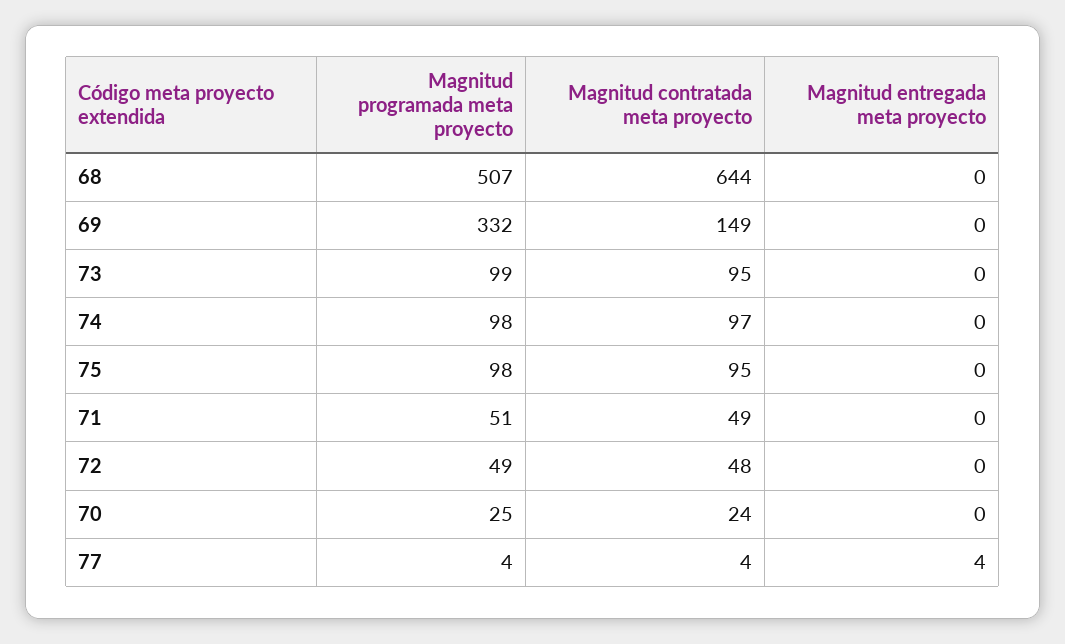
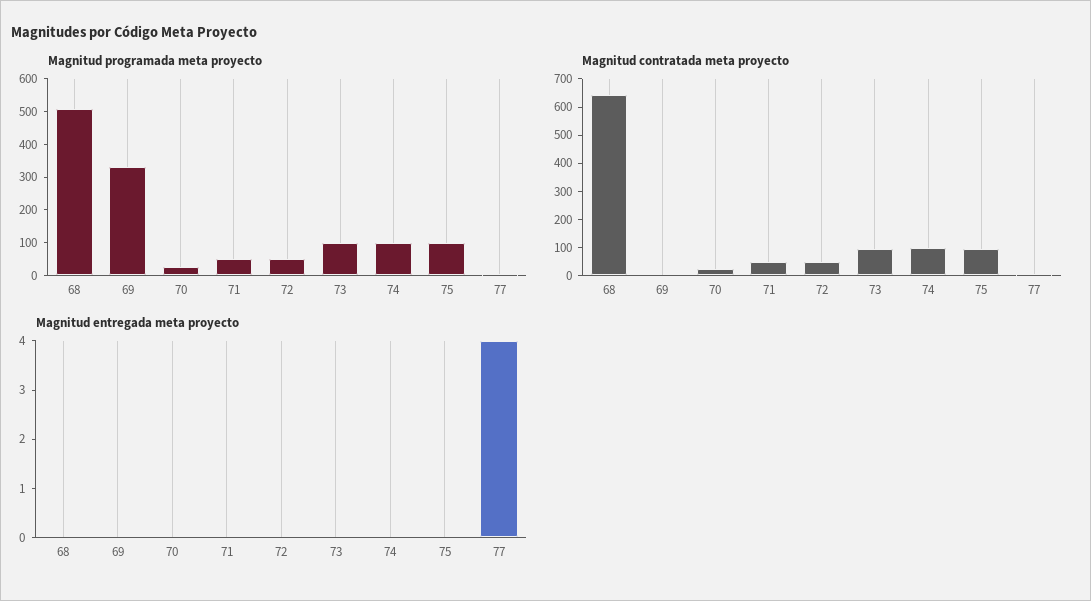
Magnitud contratada meta proyecto, 69: 149 -> 0

